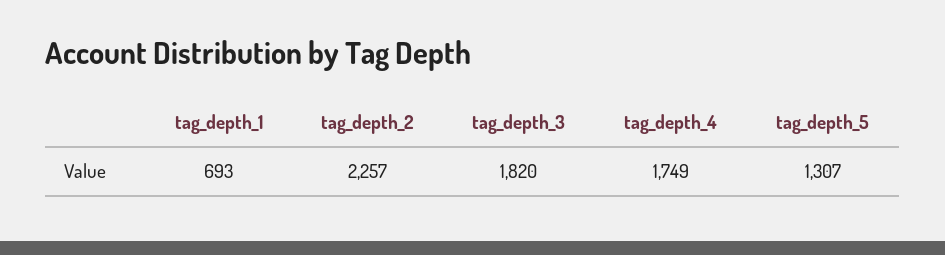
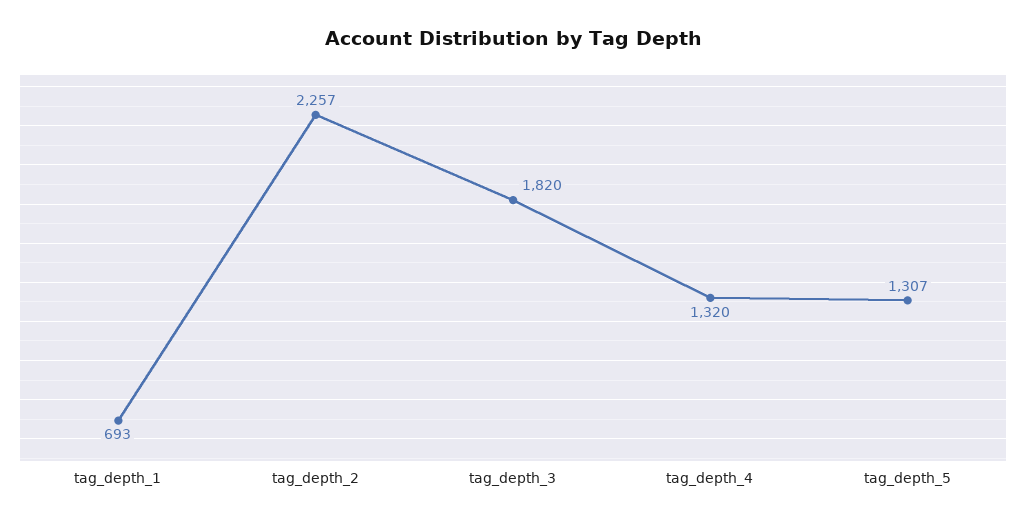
tag_depth_4: 1749 -> 1320

